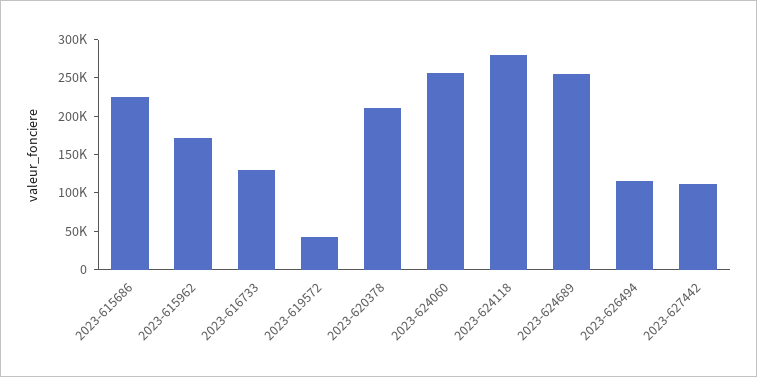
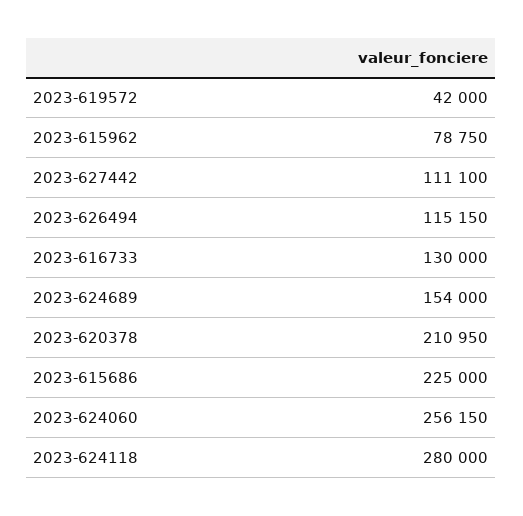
2023-615962: 175000 -> 78750
2023-624689: 250000 -> 154000

